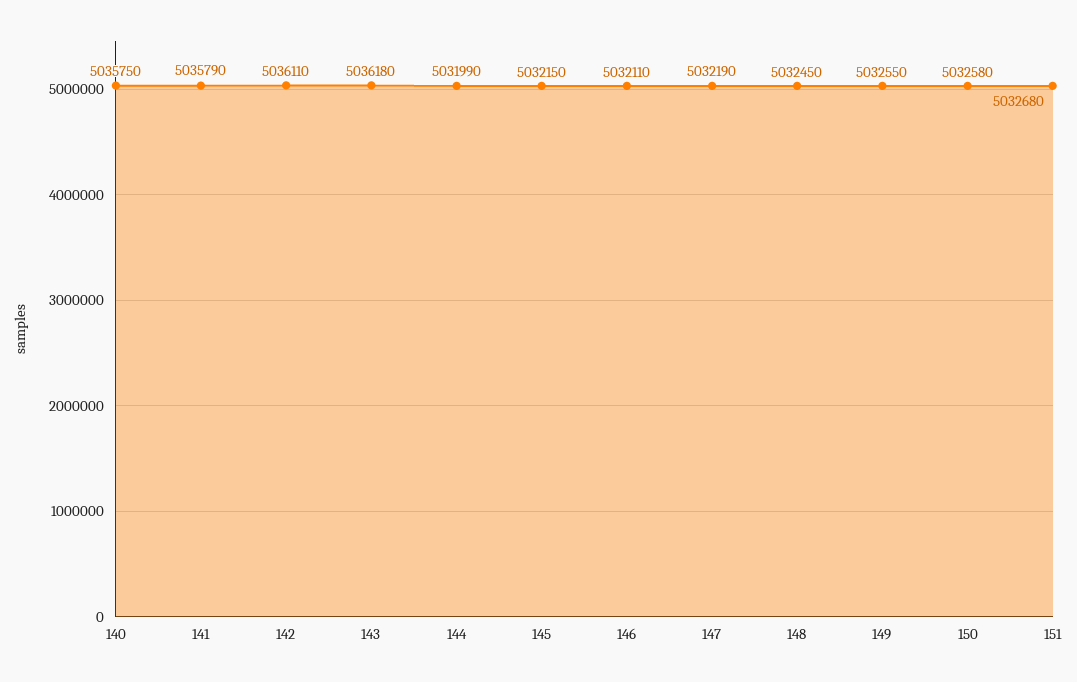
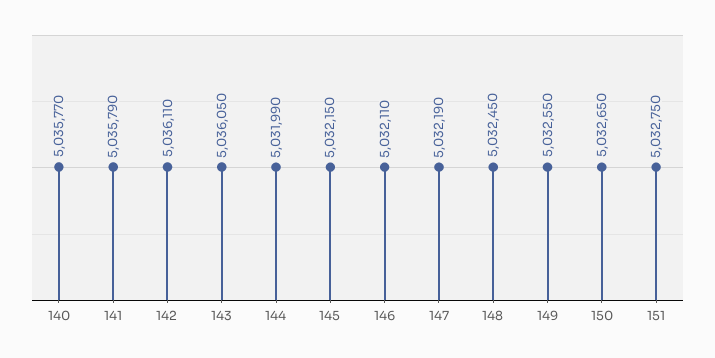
140: 5035750 -> 5035770
143: 5036180 -> 5036050
150: 5032580 -> 5032650
151: 5032680 -> 5032750

